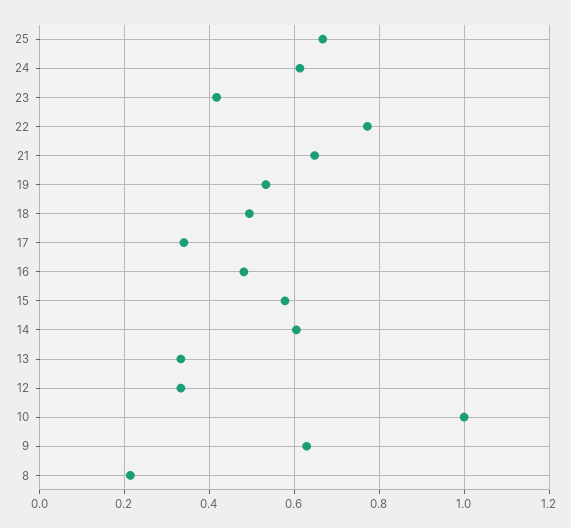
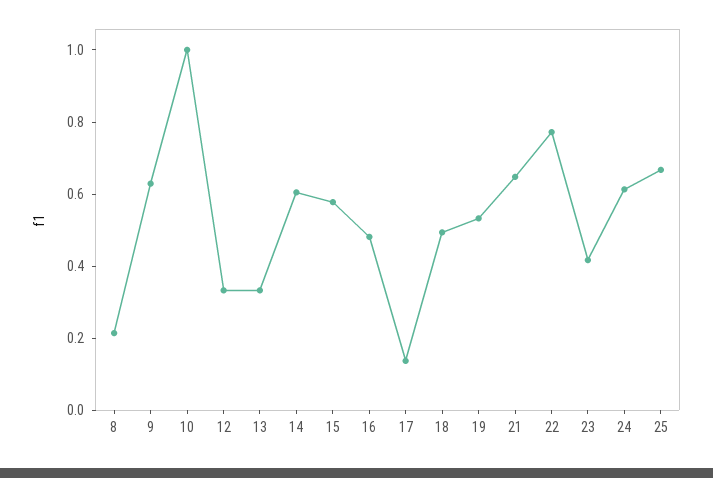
17: 0.34 -> 0.15

